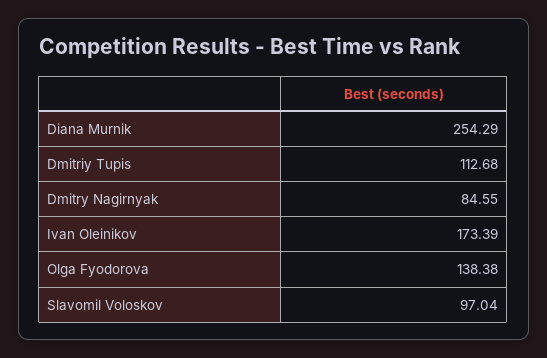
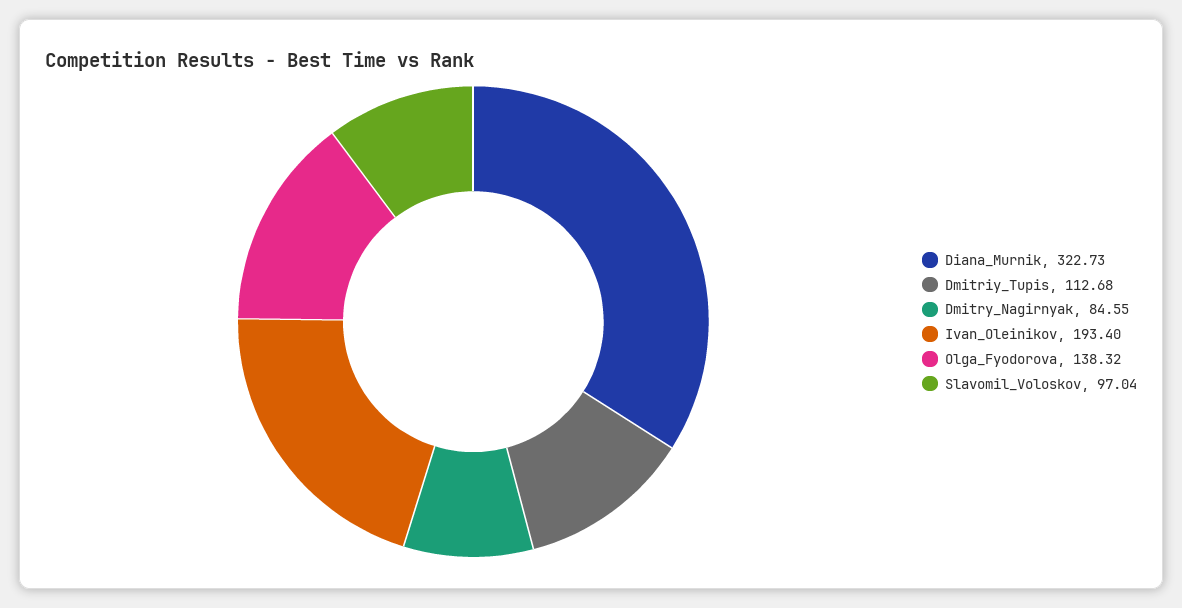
Diana Murnik: 254.29 -> 322.73
Ivan Oleinikov: 173.39 -> 193.4
Olga Fyodorova: 138.38 -> 138.32

